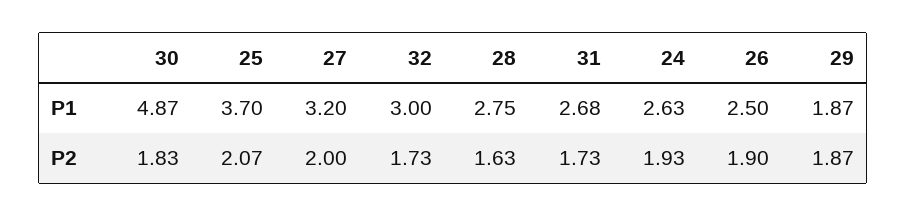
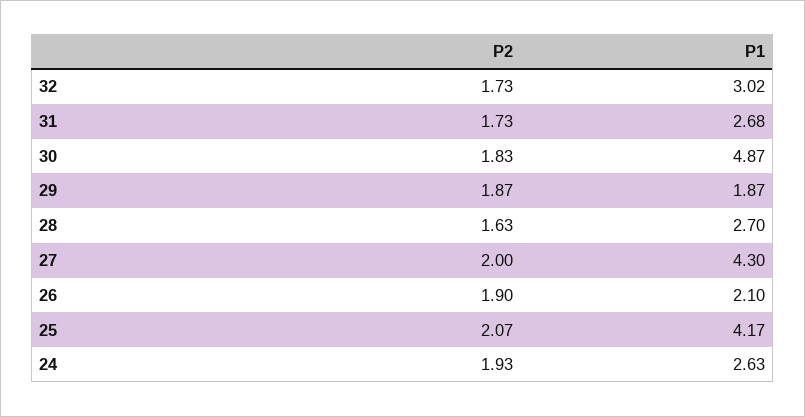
25, P1: 3.7 -> 4.17
27, P1: 3.2 -> 4.3
32, P1: 3 -> 3.02
28, P1: 2.75 -> 2.7
26, P1: 2.5 -> 2.1

